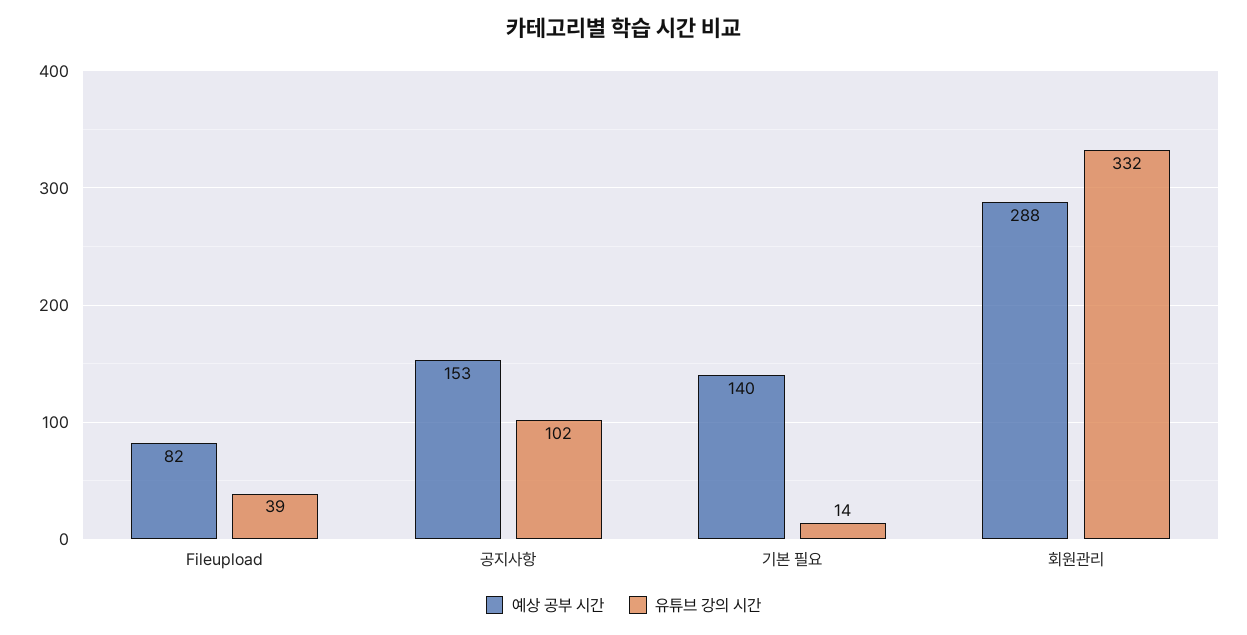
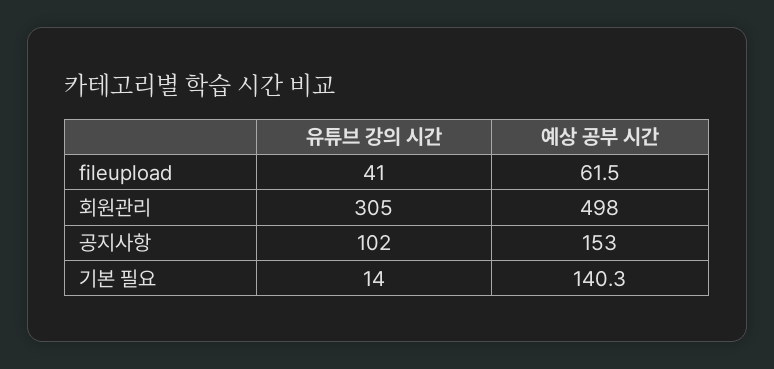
예상 공부 시간, Fileupload: 82 -> 61.5
유튜브 강의 시간, Fileupload: 39 -> 41
예상 공부 시간, 회원관리: 288 -> 498
유튜브 강의 시간, 회원관리: 332 -> 305

